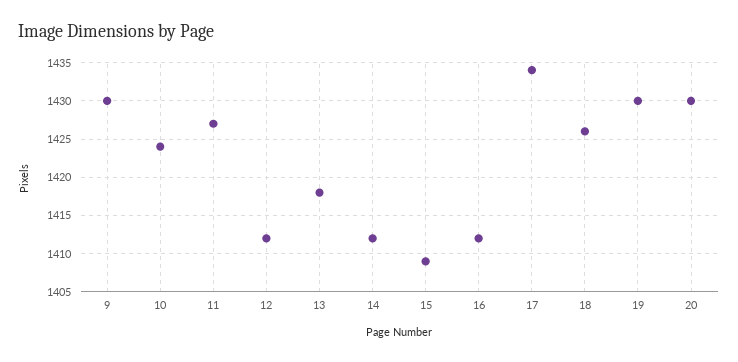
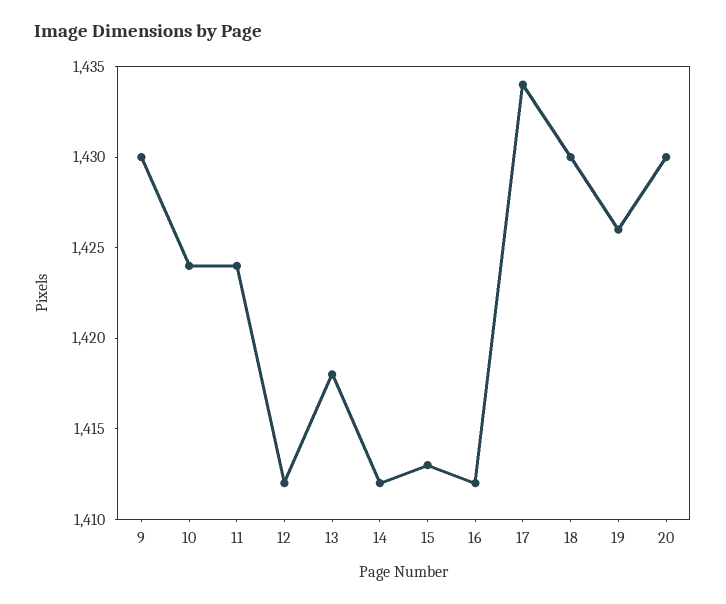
11: 1427 -> 1424
15: 1409 -> 1413
18: 1426 -> 1430
19: 1430 -> 1426

